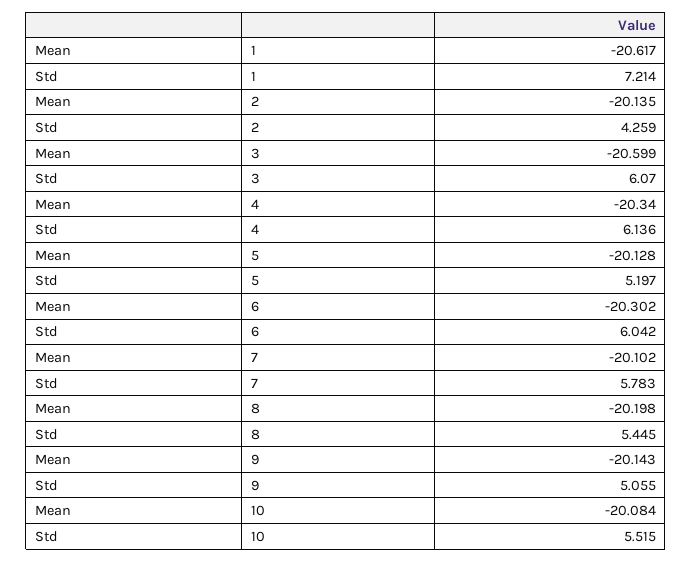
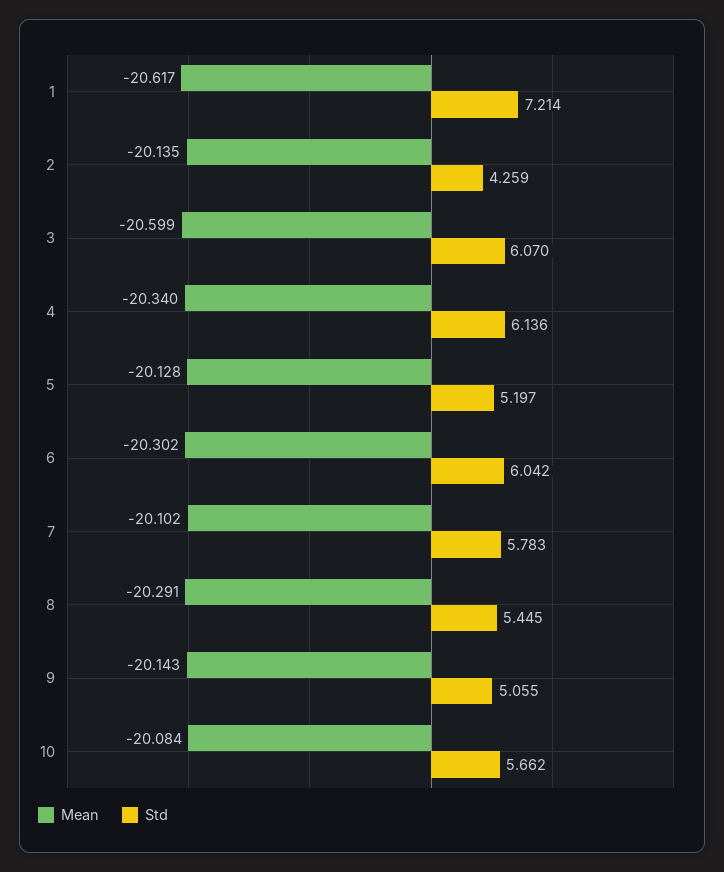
Mean, 8: -20.198 -> -20.291
Std, 10: 5.515 -> 5.662

